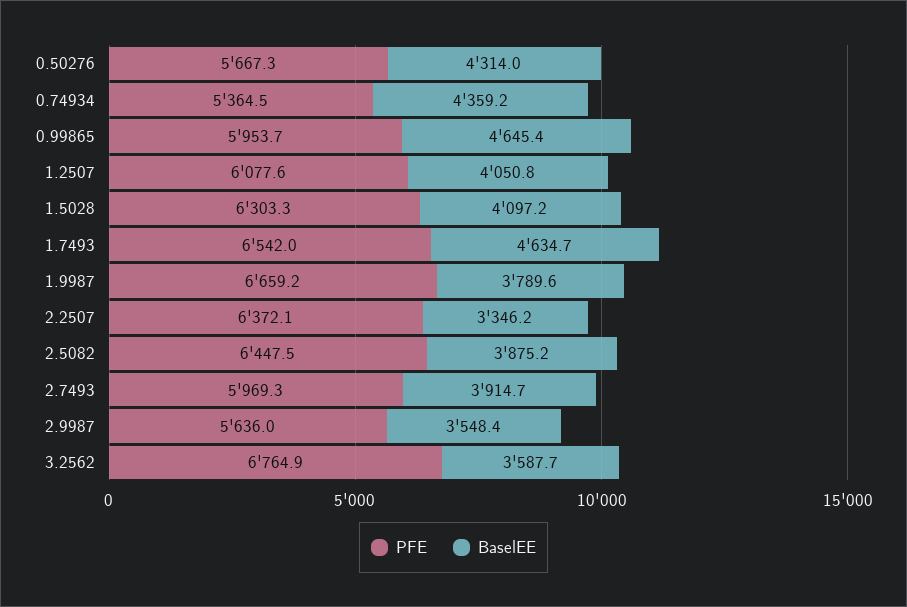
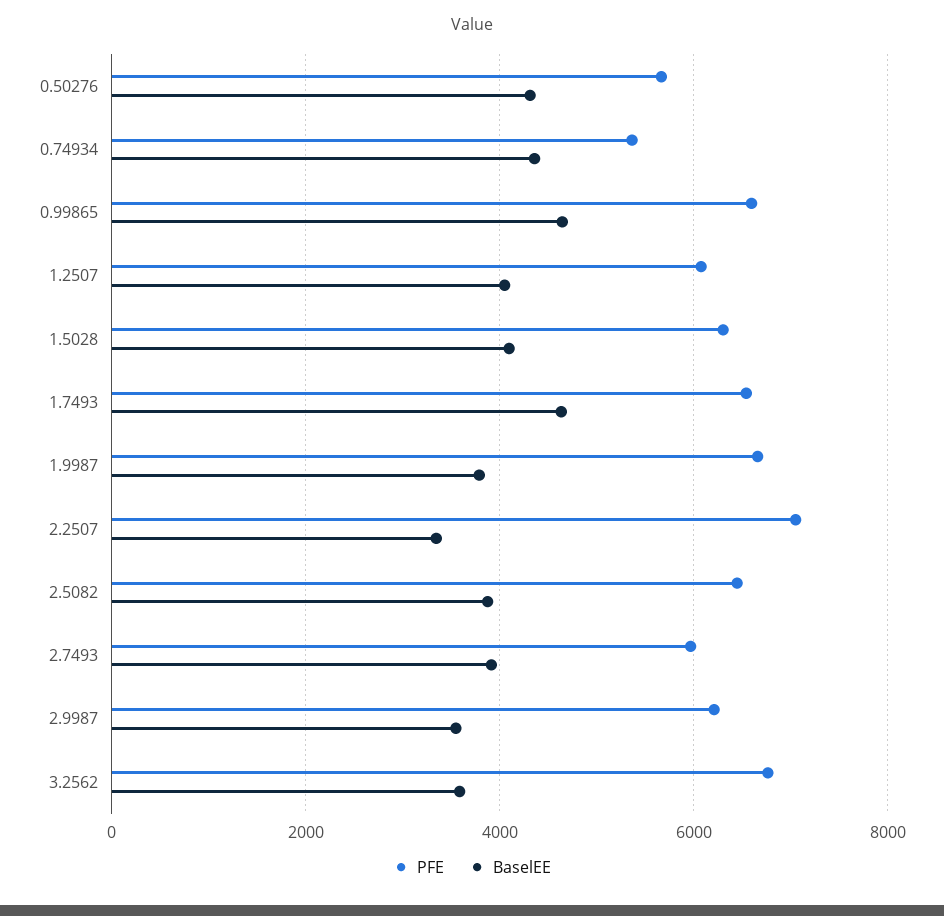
PFE, 0.99865: 5953.7 -> 6600
PFE, 2.2507: 6372.1 -> 7000
PFE, 2.9987: 5636 -> 6200

